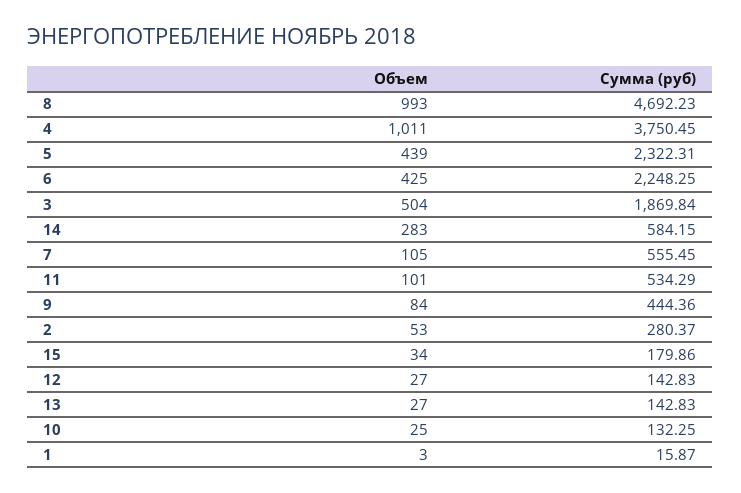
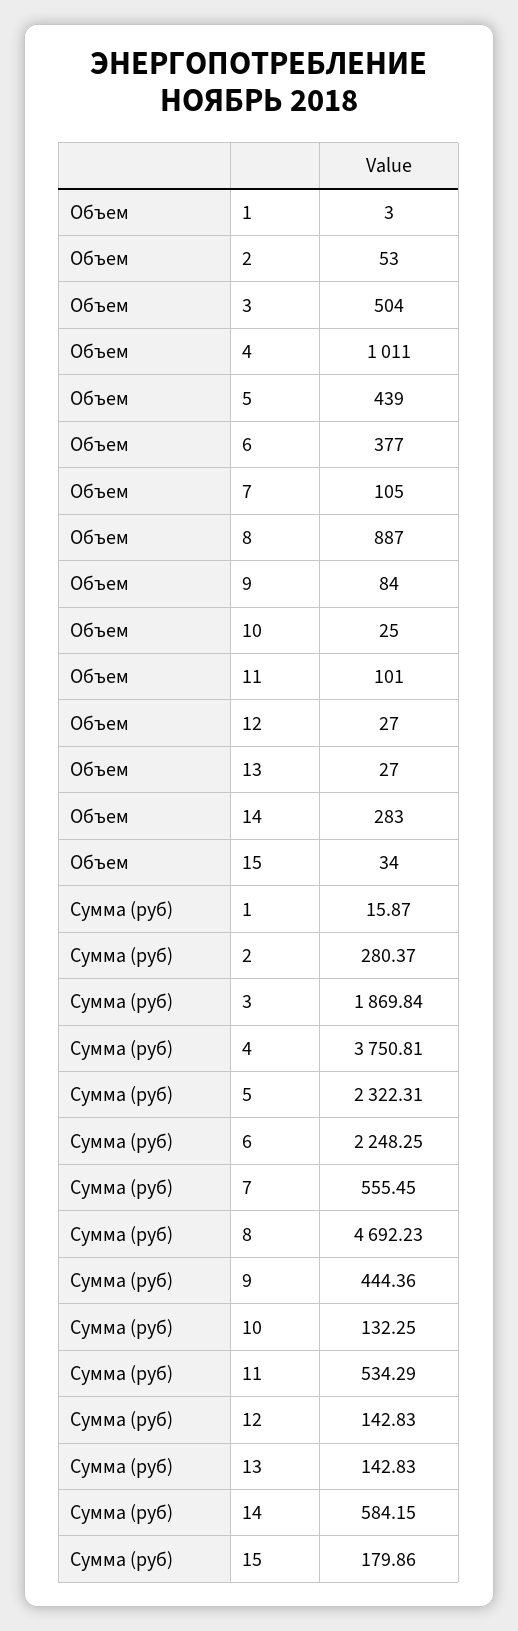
Объем, 8: 993 -> 887
Сумма (руб), 4: 3750.45 -> 3750.81
Объем, 6: 425 -> 377

